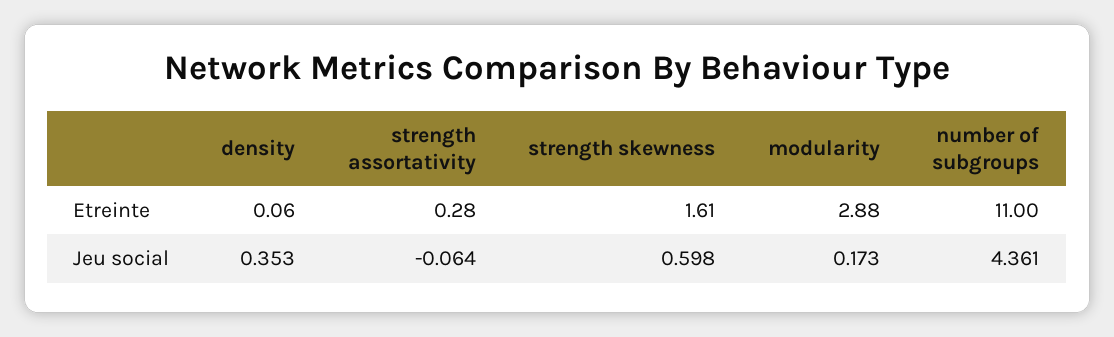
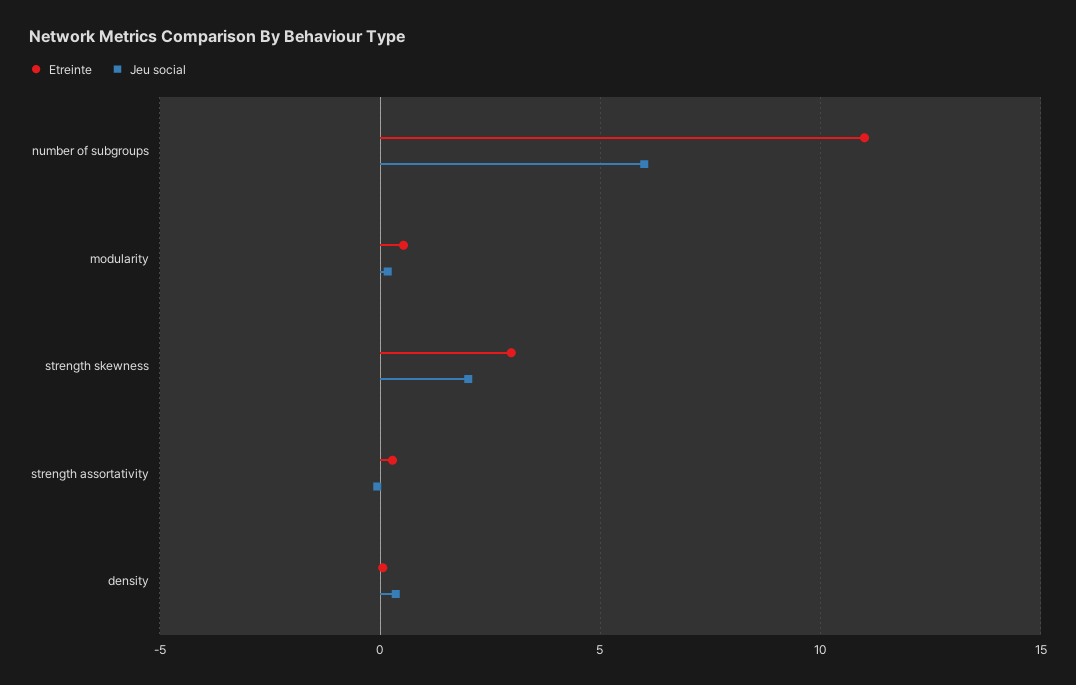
Etreinte, strength skewness: 1.61 -> 3
Etreinte, modularity: 2.88 -> 0.5
Jeu social, strength skewness: 0.598 -> 2
Jeu social, number of subgroups: 4.361 -> 6

